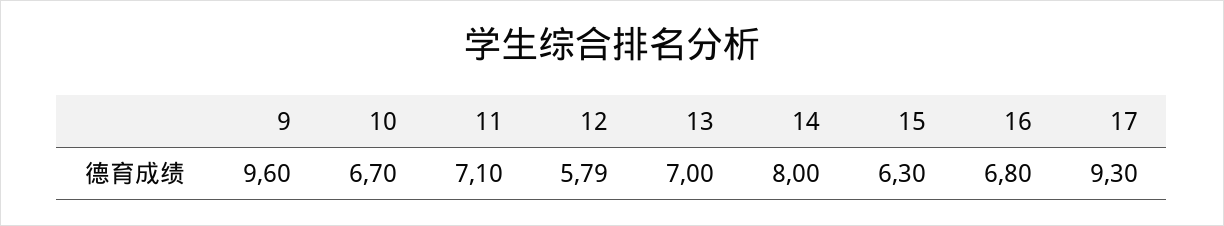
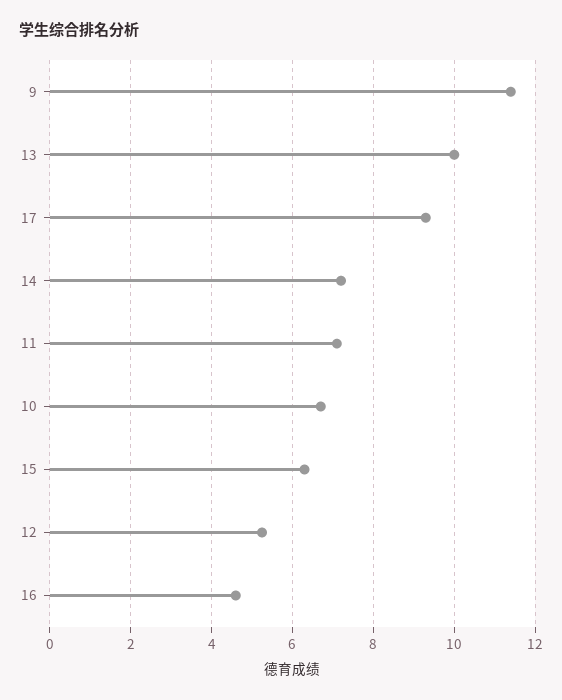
9: 9.6 -> 11.4
12: 5.79 -> 5.2
13: 7 -> 10
14: 8 -> 7.2
16: 6.8 -> 4.6

